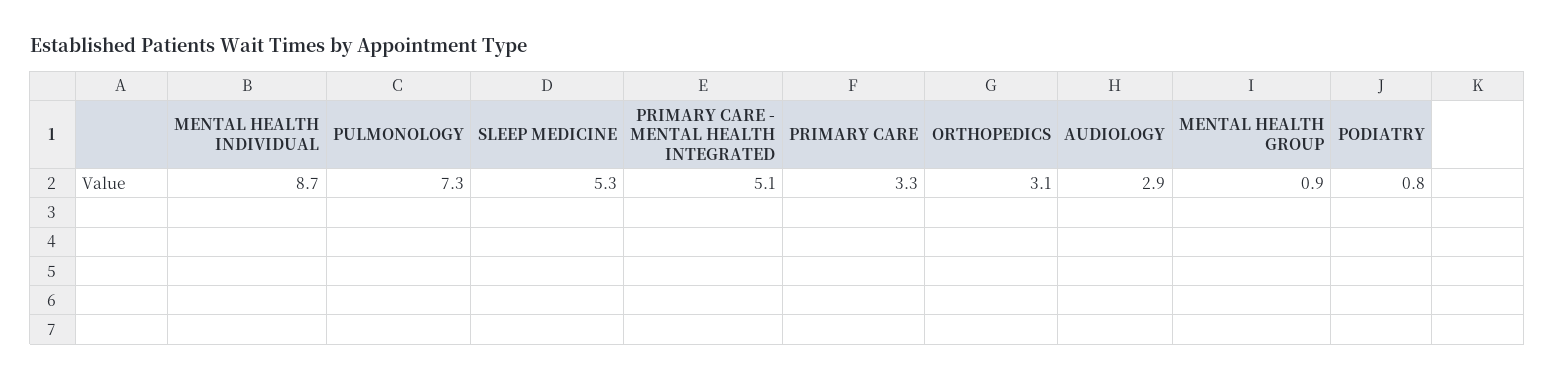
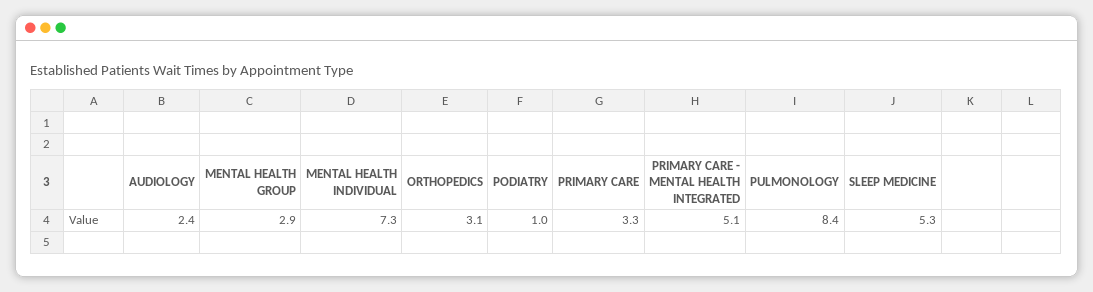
MENTAL HEALTH INDIVIDUAL: 8.7 -> 7.3
PULMONOLOGY: 7.3 -> 8.4
AUDIOLOGY: 2.9 -> 2.4
MENTAL HEALTH GROUP: 0.9 -> 2.9
PODIATRY: 0.8 -> 1

